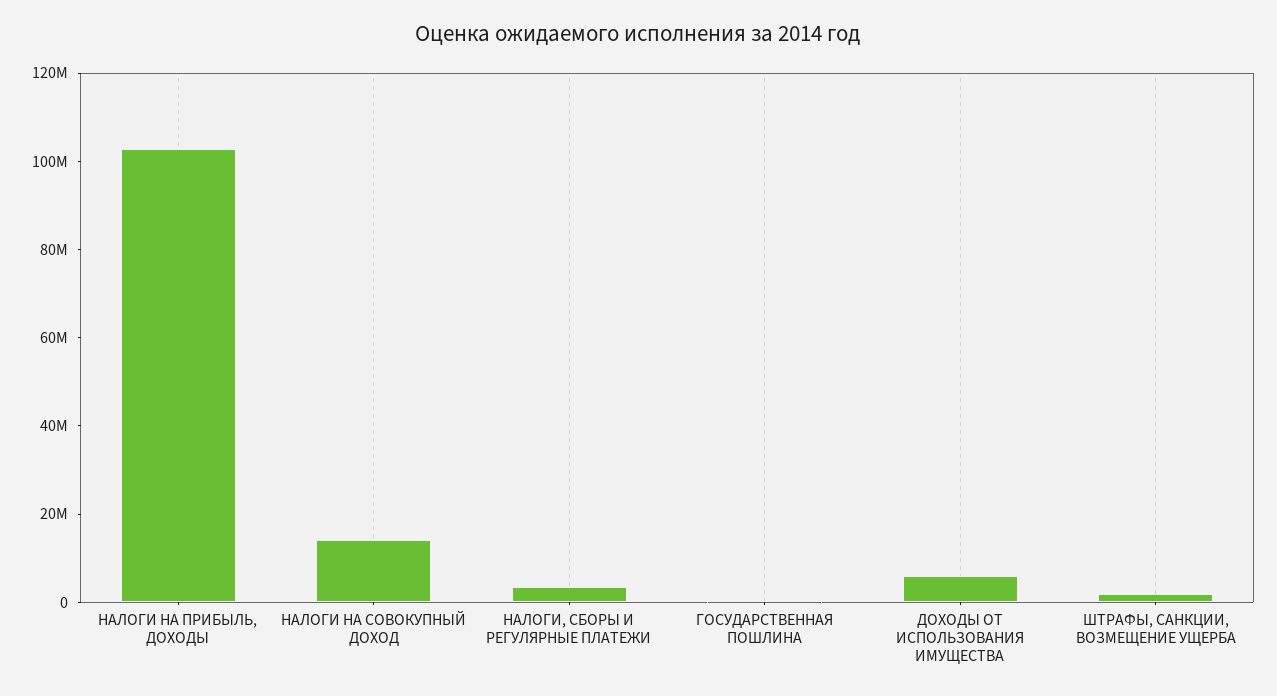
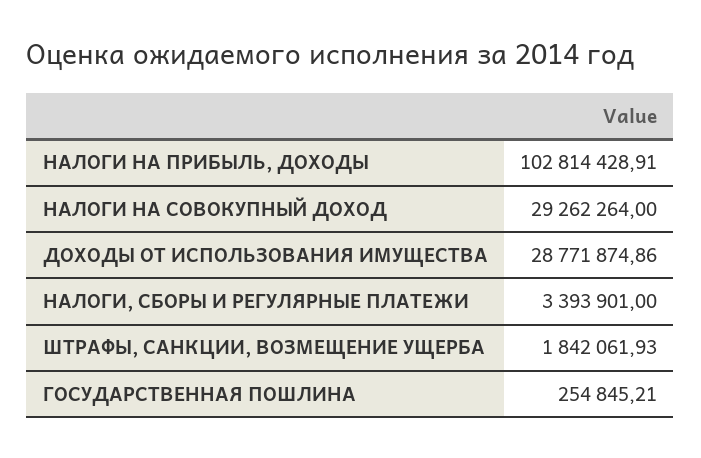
НАЛОГИ НА СОВОКУПНЫЙ ДОХОД: 15000000 -> 29262264
ДОХОДЫ ОТ ИСПОЛЬЗОВАНИЯ ИМУЩЕСТВА: 5000000 -> 28771874.86

